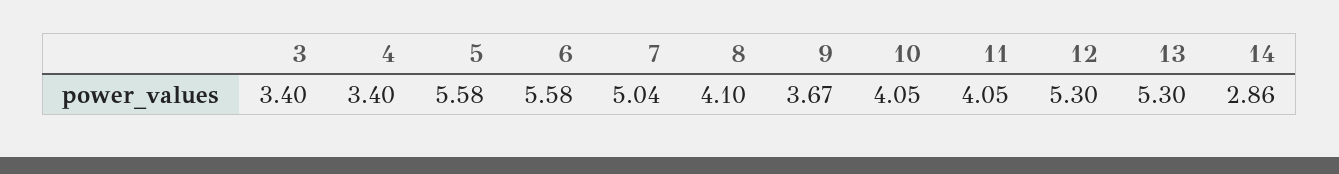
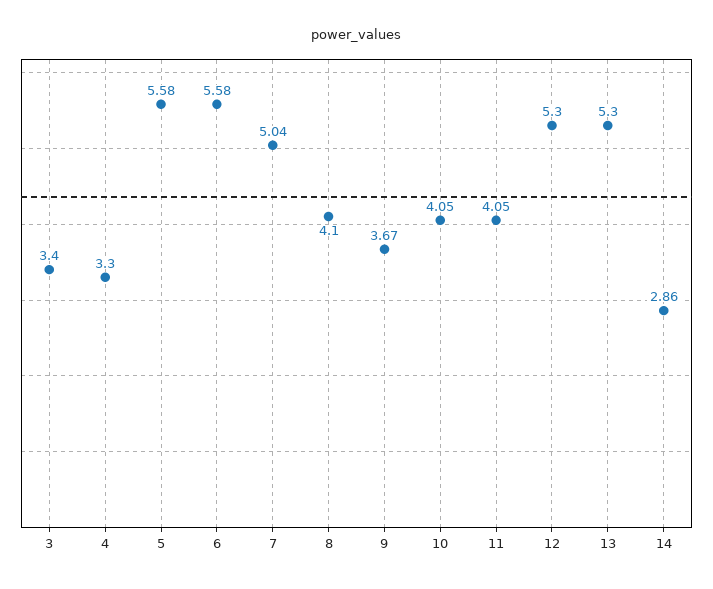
4: 3.4 -> 3.3

